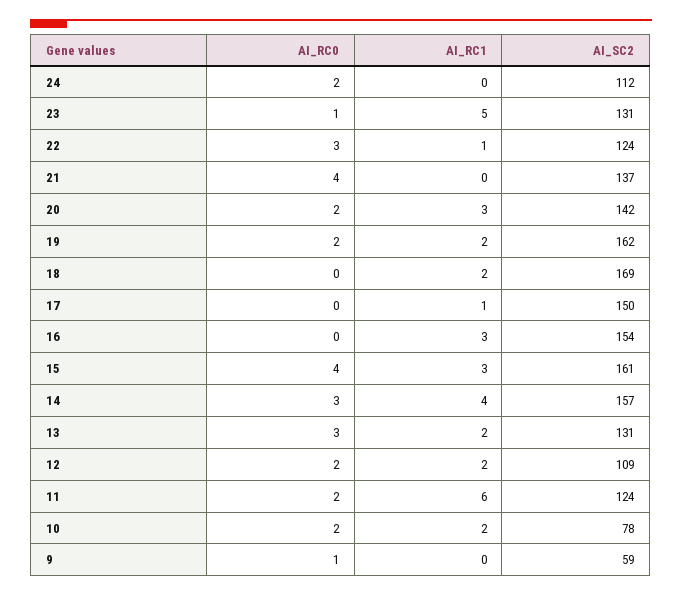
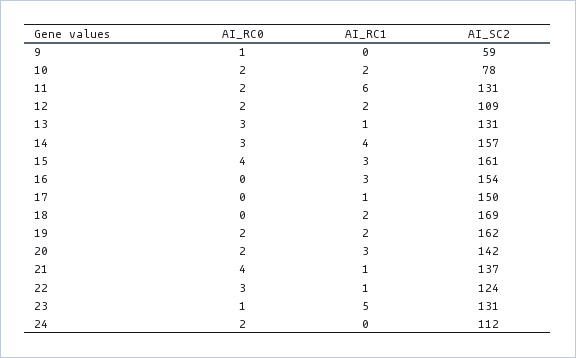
AI_RC1, 21: 0 -> 1
AI_RC1, 13: 2 -> 1
AI_SC2, 11: 124 -> 131

